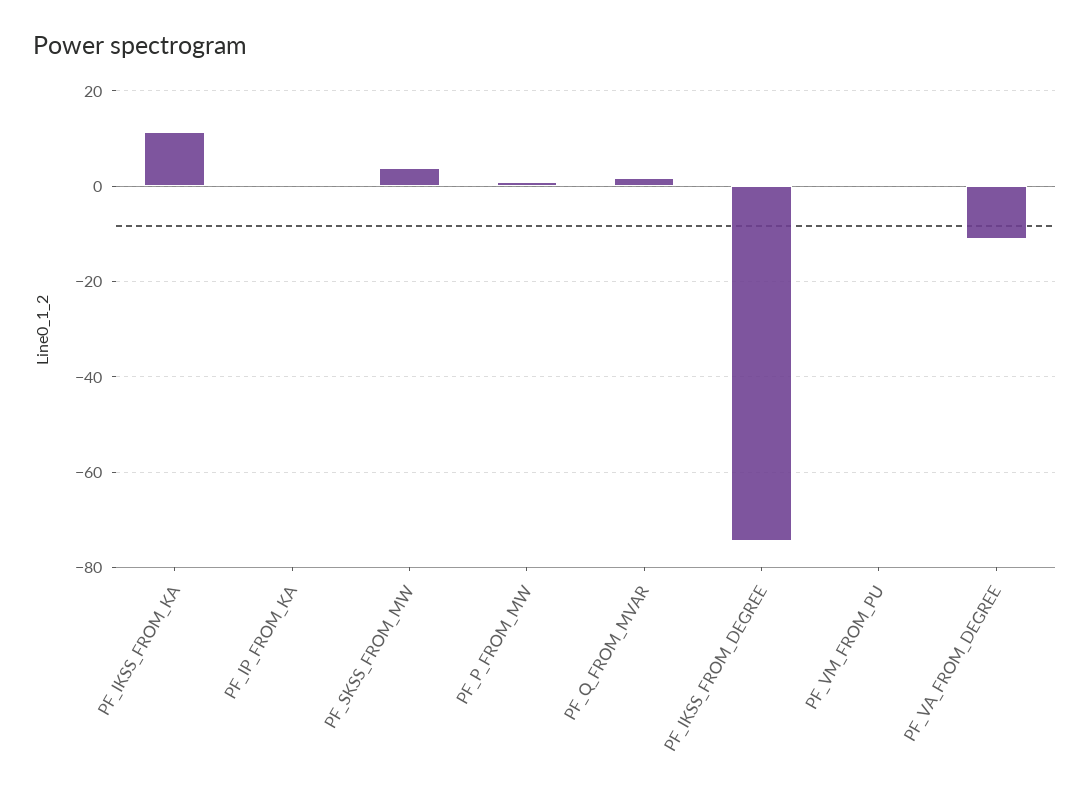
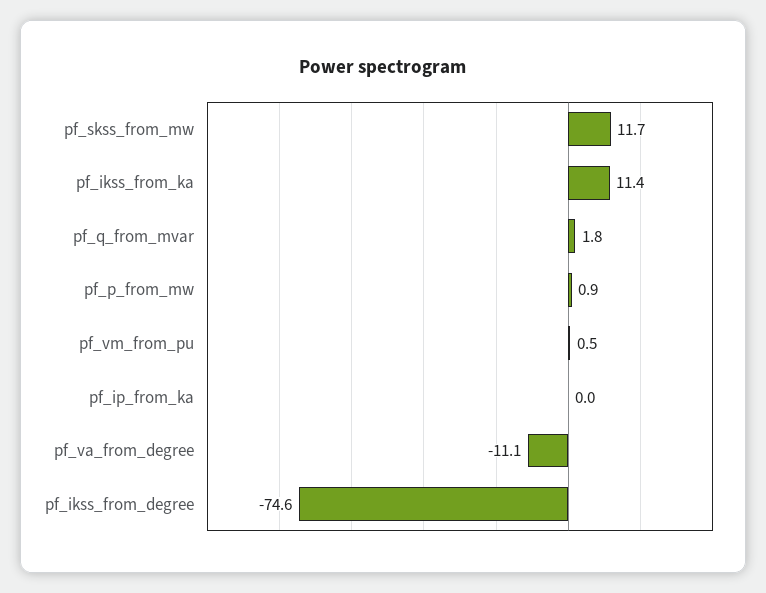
PF_SKSS_FROM_MW: 4 -> 11.7

